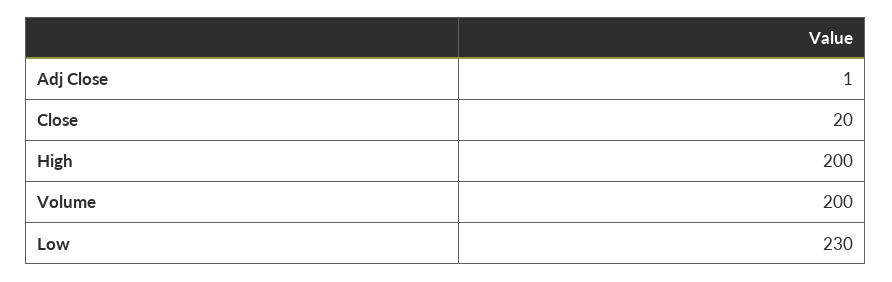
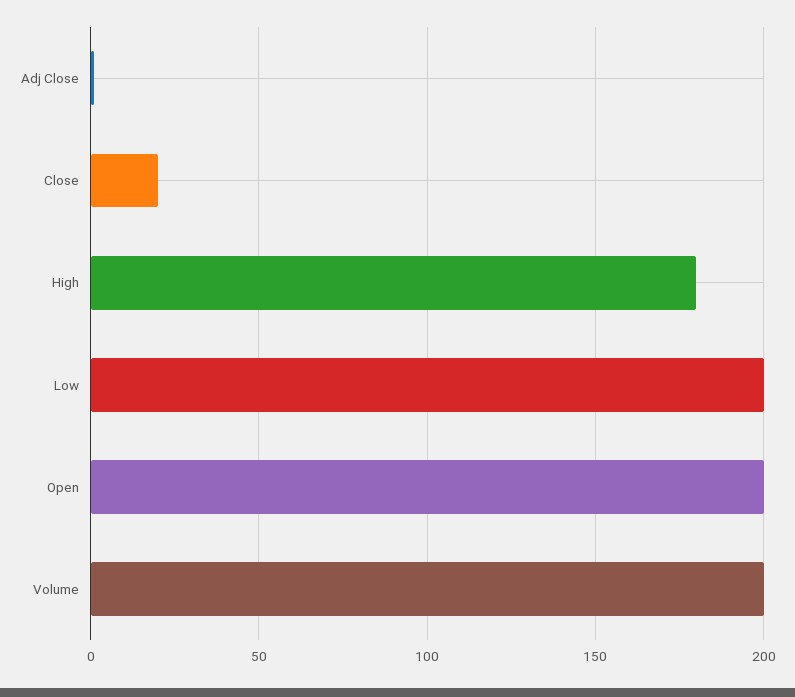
High: 200 -> 180
Low: 230 -> 200
Open: none -> 200

